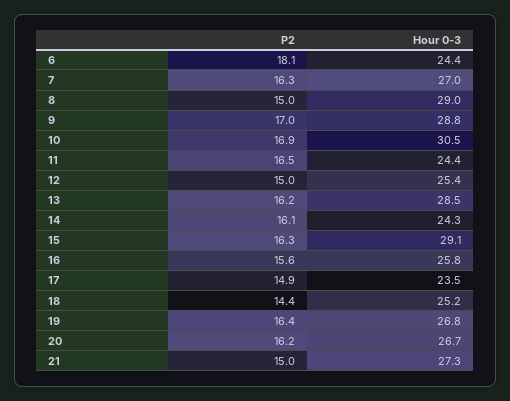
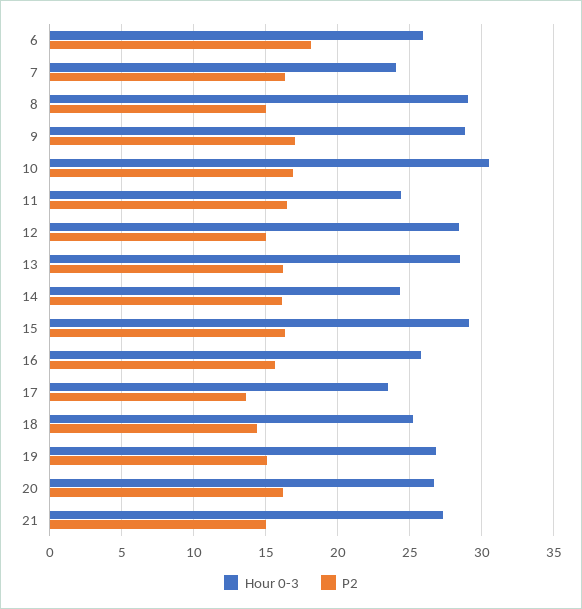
Hour 0-3, 6: 24.4 -> 26
Hour 0-3, 7: 27 -> 24
Hour 0-3, 12: 25.4 -> 28.5
P2, 17: 14.9 -> 13.5
P2, 19: 16.4 -> 15

